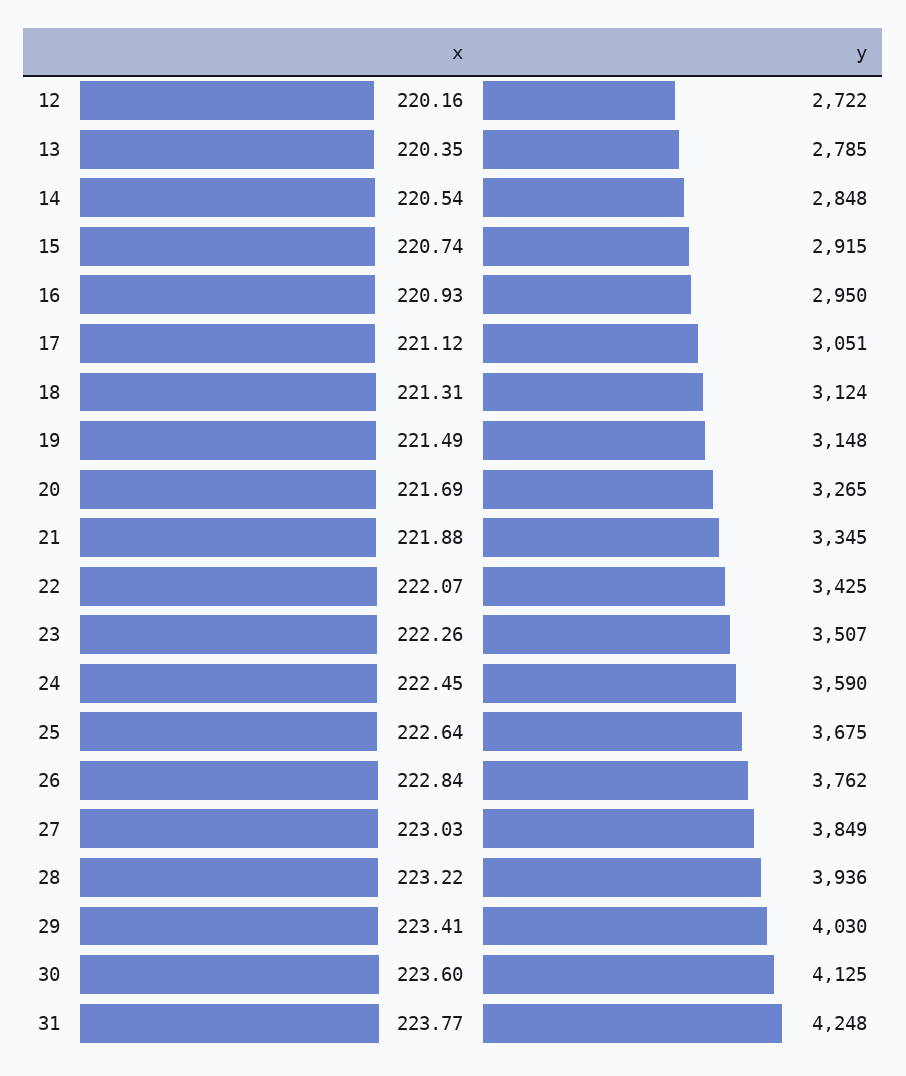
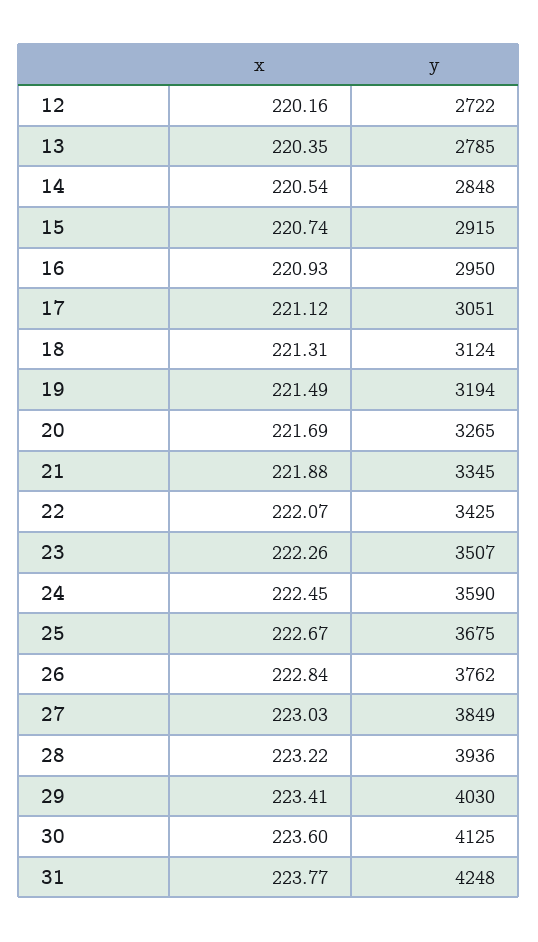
y, 19: 3148 -> 3194
x, 25: 222.64 -> 222.67

